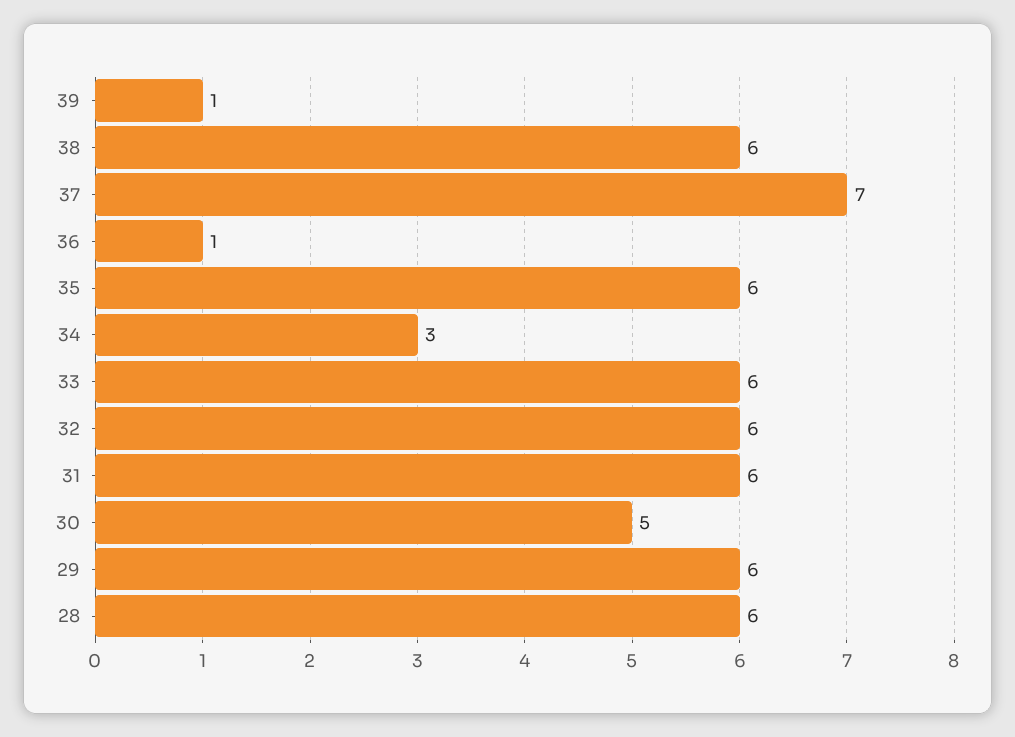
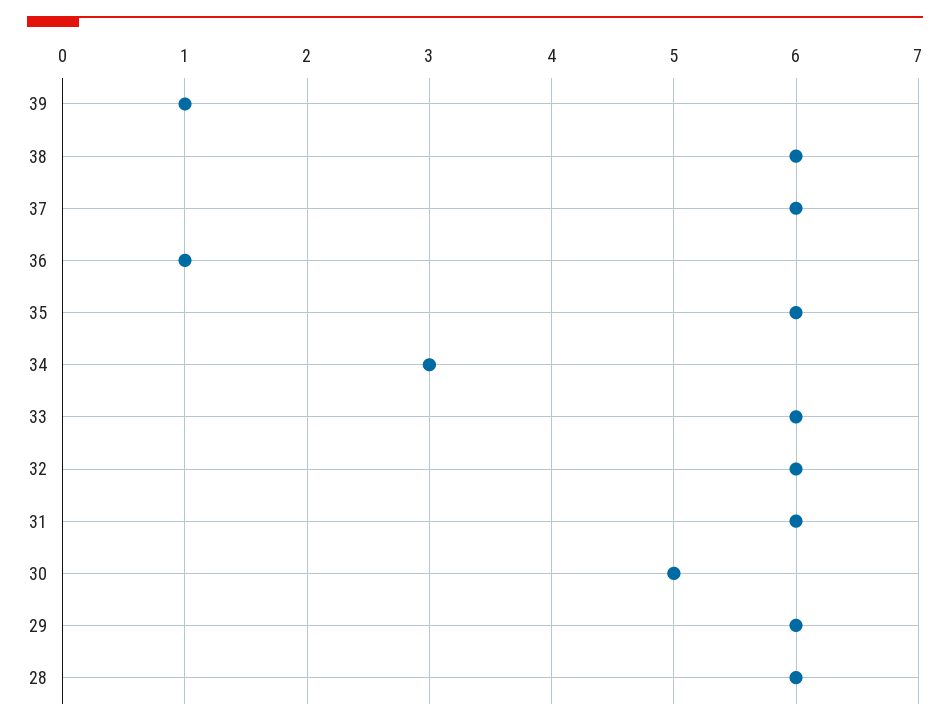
37: 7 -> 6

